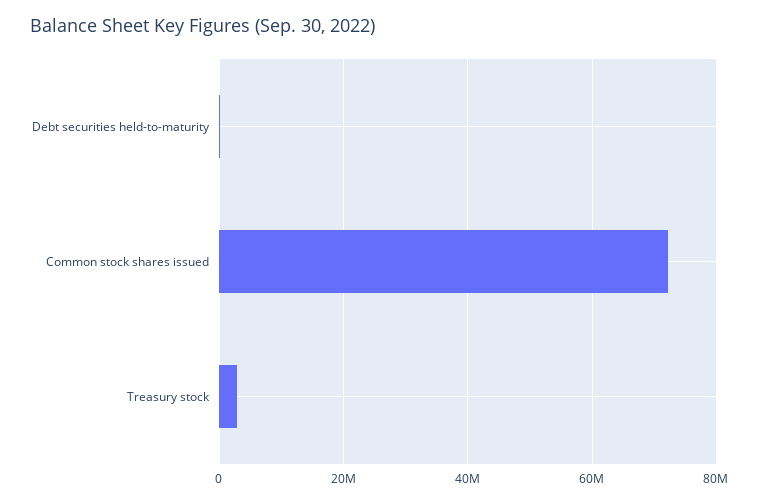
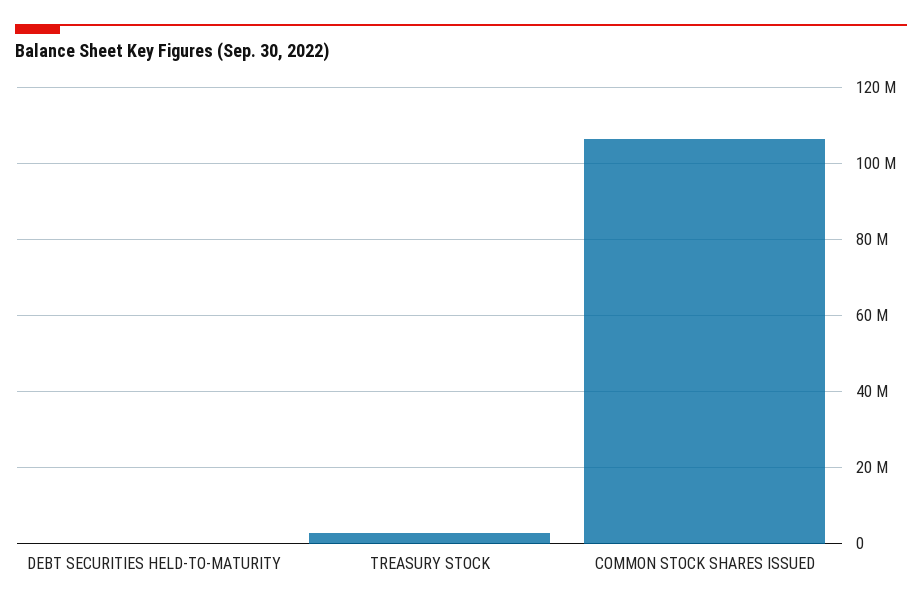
Common stock shares issued: 72000000 -> 106000000

